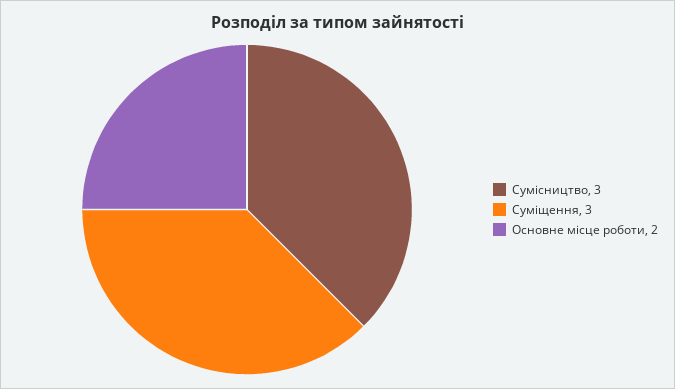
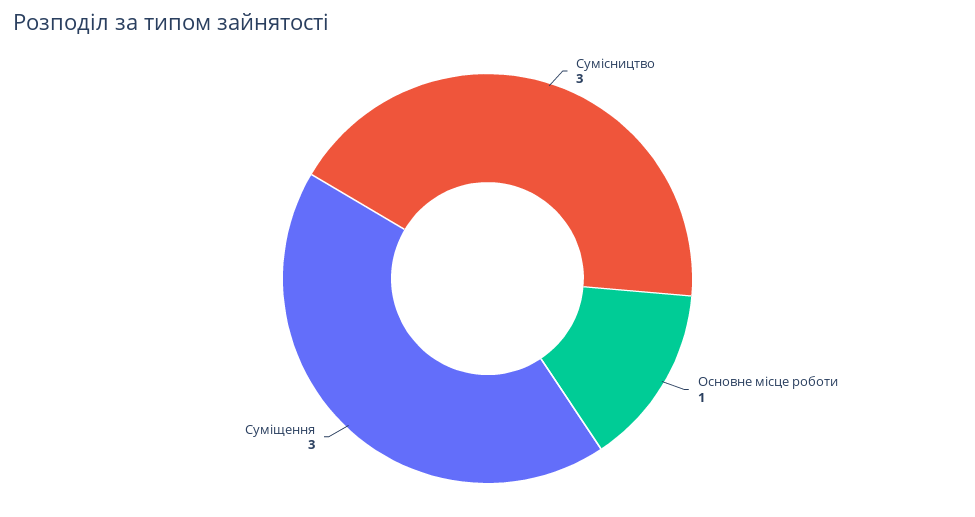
Основне місце роботи: 2 -> 1

